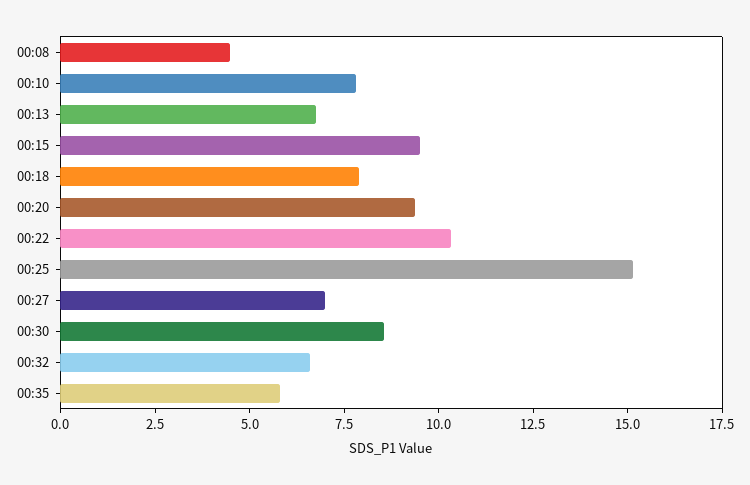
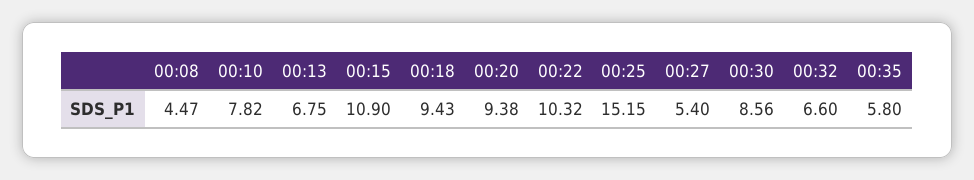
00:15: 9.5 -> 10.9
00:18: 8 -> 9.43
00:27: 7 -> 5.4

